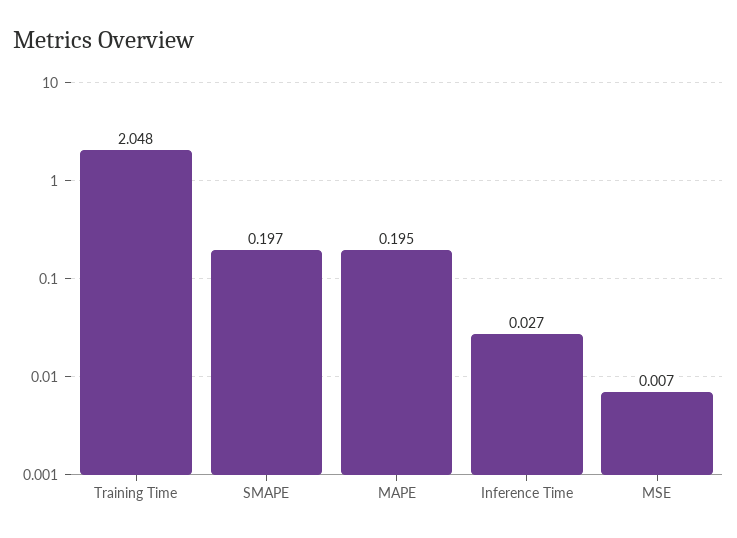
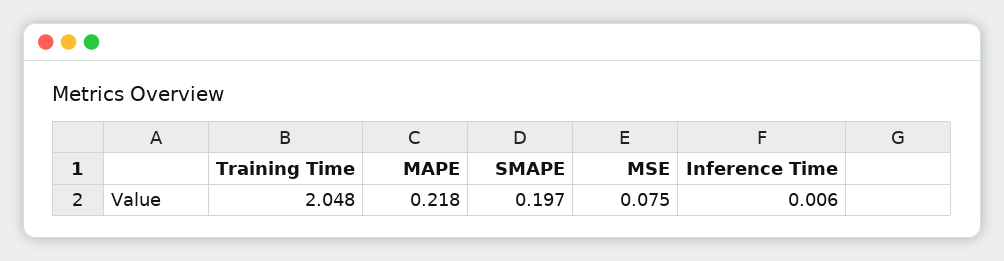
MAPE: 0.195 -> 0.218
Inference Time: 0.027 -> 0.006
MSE: 0.007 -> 0.075

